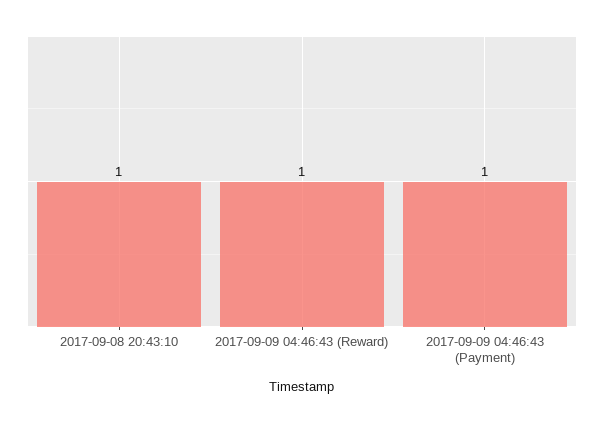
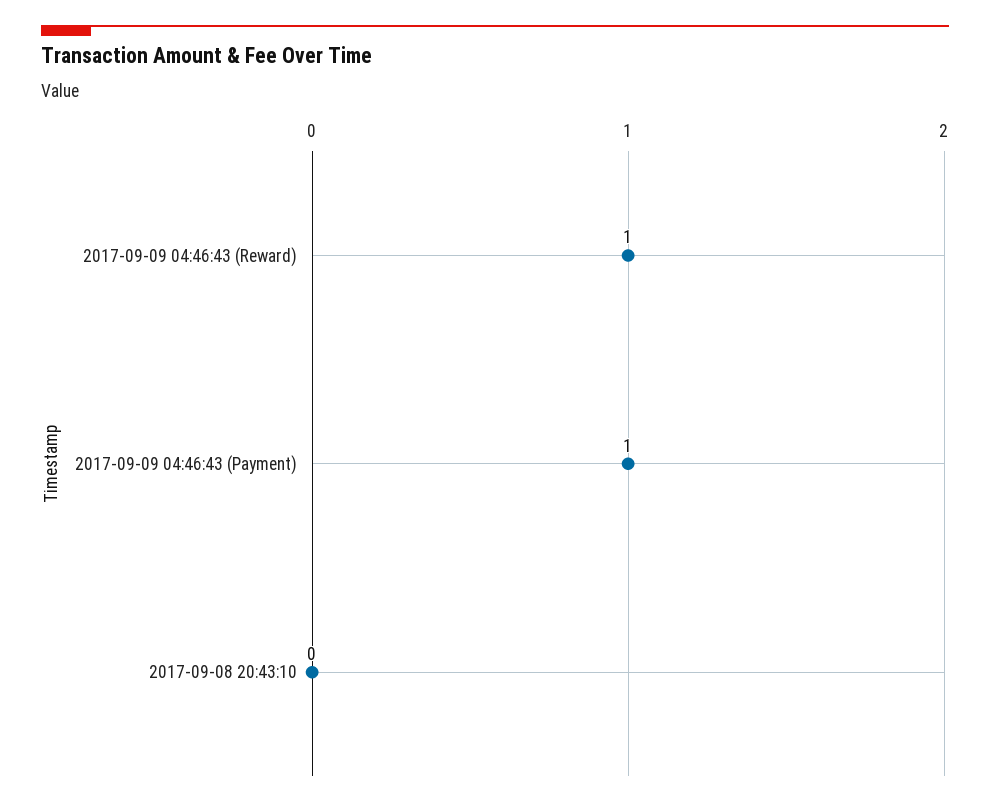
2017-09-08 20:43:10: 1 -> 0

